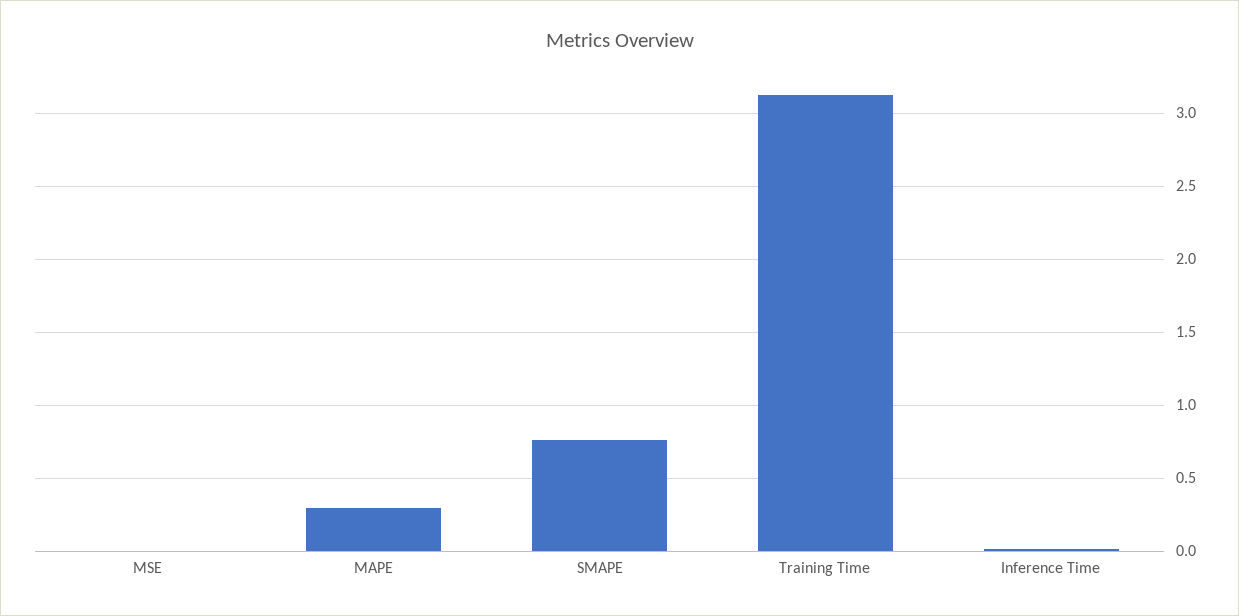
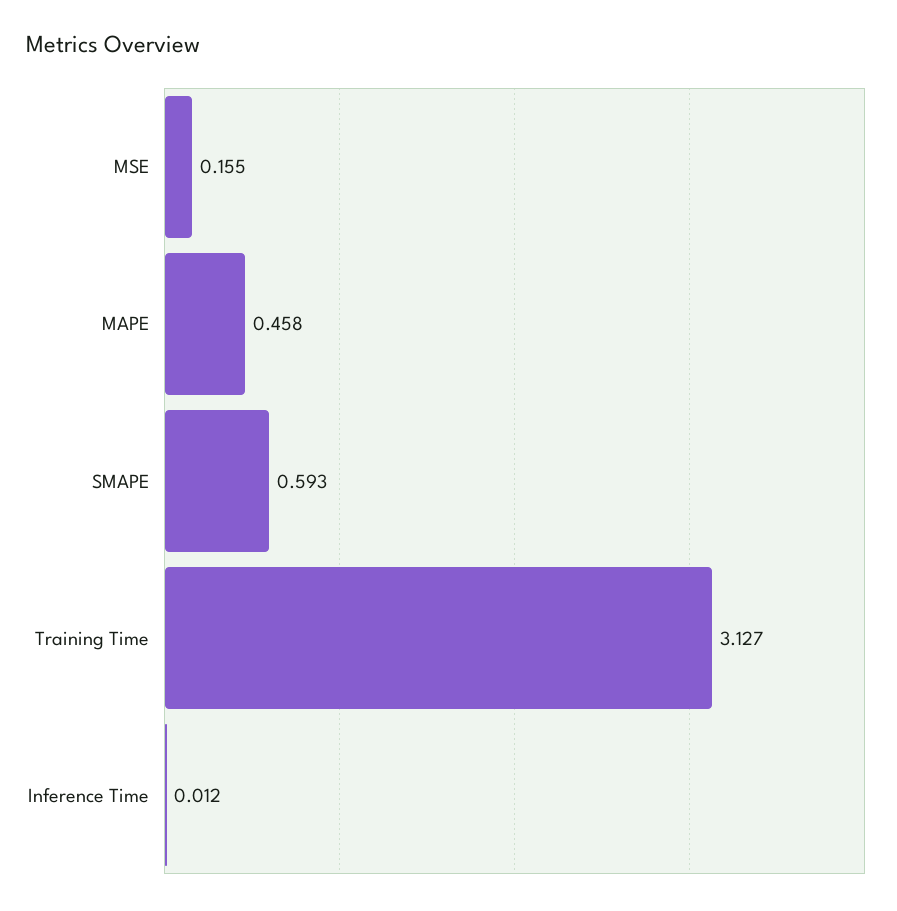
MSE: 0 -> 0.155
MAPE: 0.3 -> 0.458
SMAPE: 0.75 -> 0.593

